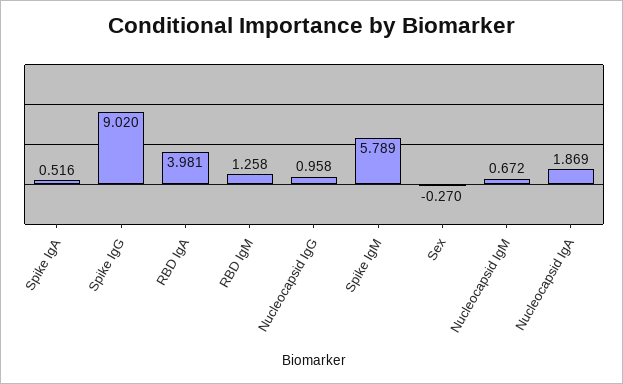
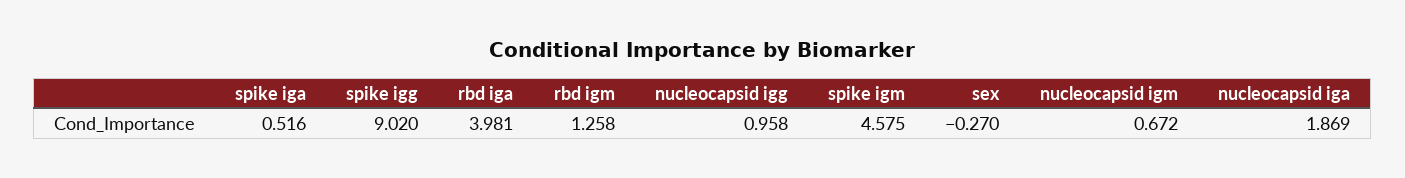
Spike IgM: 5.789 -> 4.575

